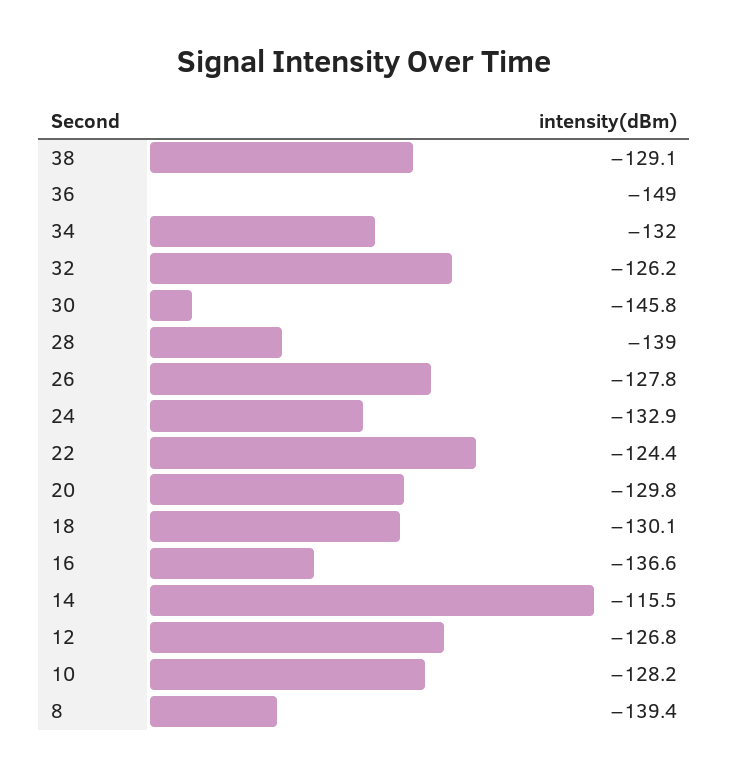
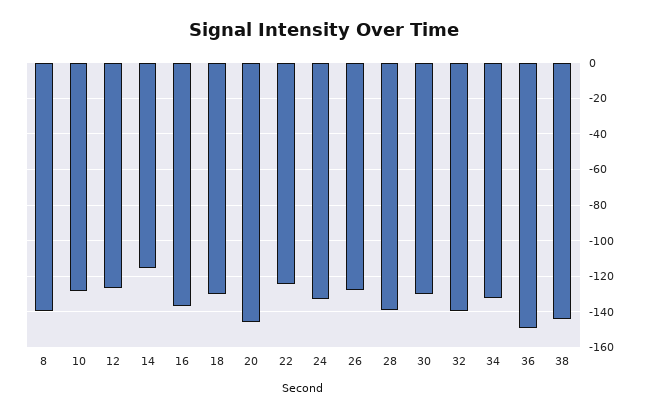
38: -129.1 -> -145
32: -126.2 -> -140
30: -145.8 -> -130
20: -129.8 -> -145

